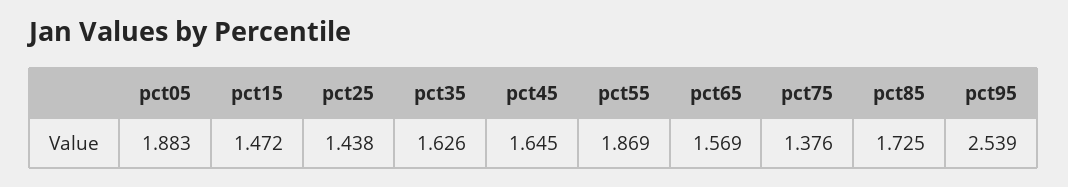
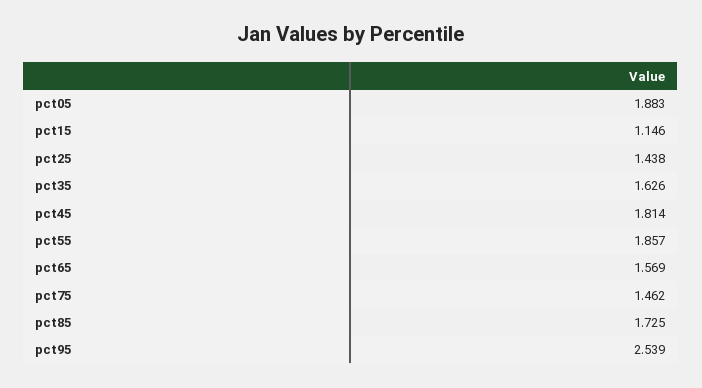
pct15: 1.472 -> 1.146
pct45: 1.645 -> 1.814
pct55: 1.869 -> 1.857
pct75: 1.376 -> 1.462

